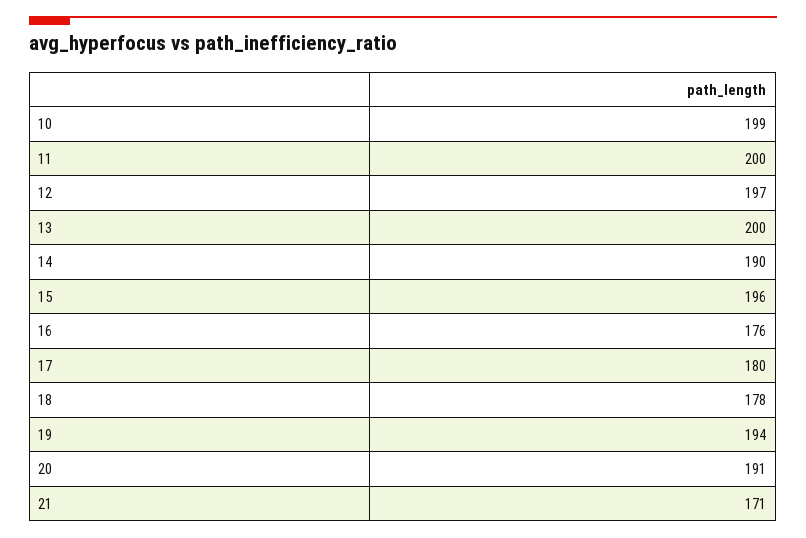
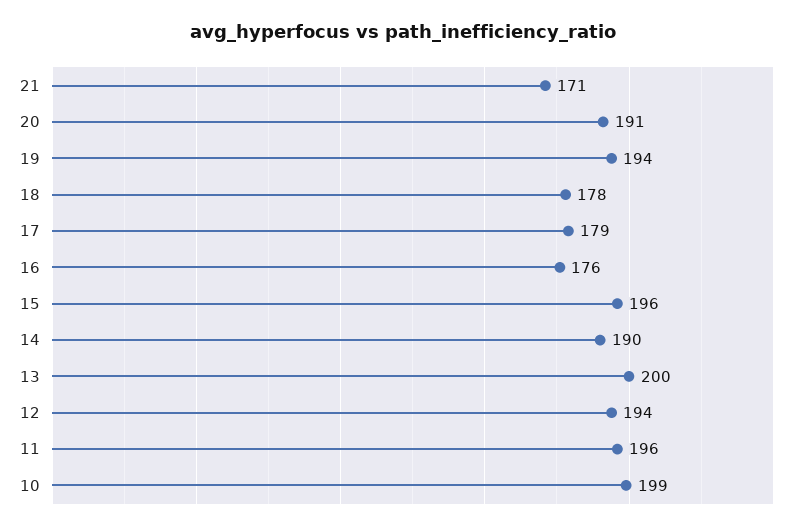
11: 200 -> 196
12: 197 -> 194
17: 180 -> 179

